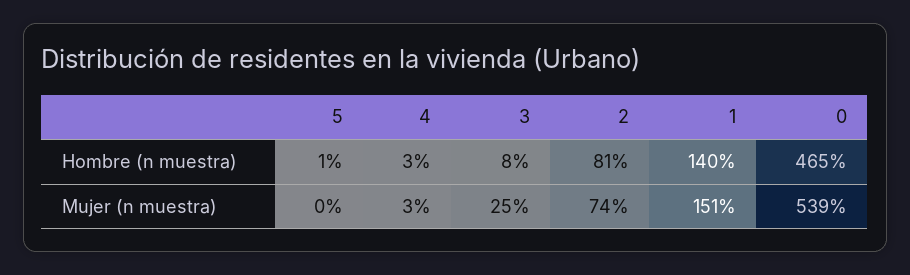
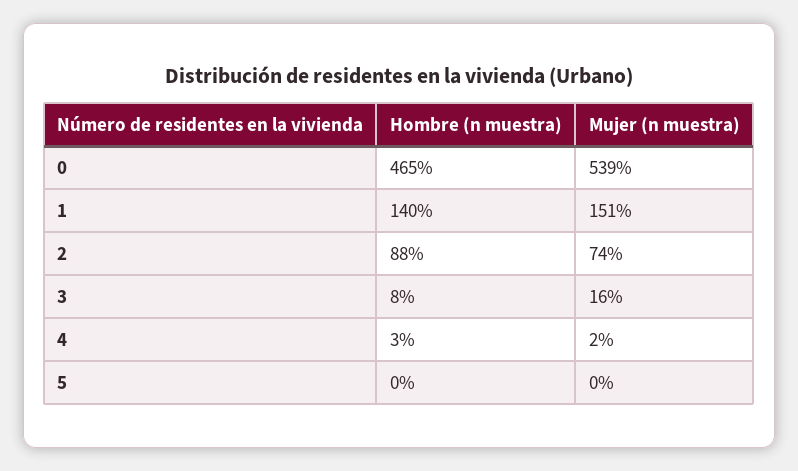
5, Hombre (n muestra): 1 -> 0
2, Hombre (n muestra): 81 -> 88
4, Mujer (n muestra): 3 -> 2
3, Mujer (n muestra): 25 -> 16

